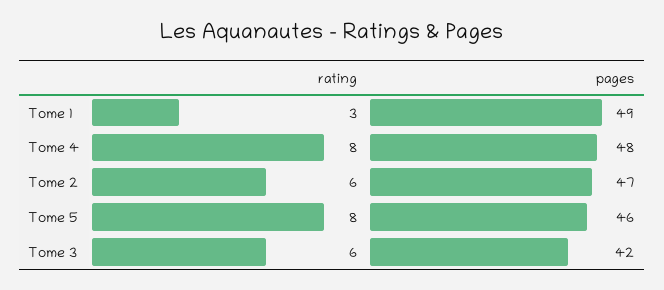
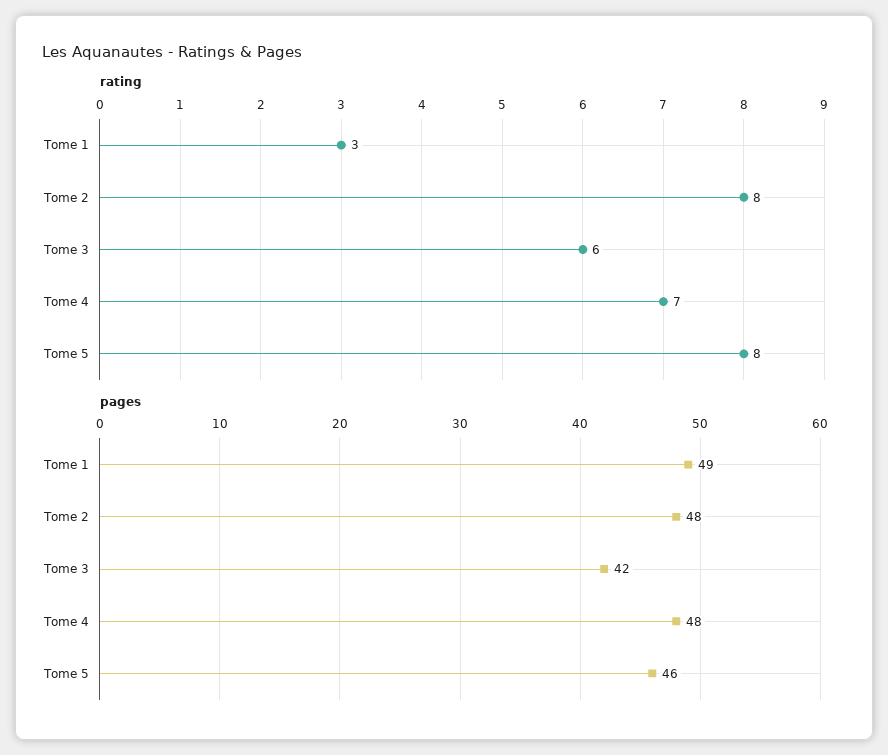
rating, Tome 4: 8 -> 7
rating, Tome 2: 6 -> 8
pages, Tome 2: 47 -> 48

